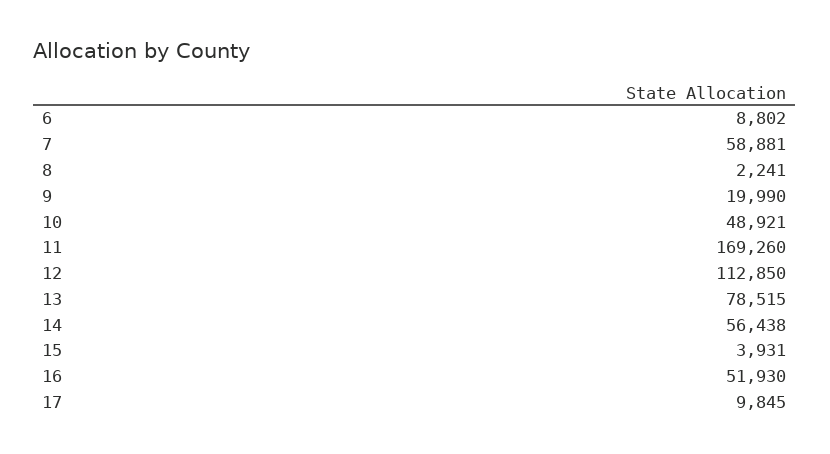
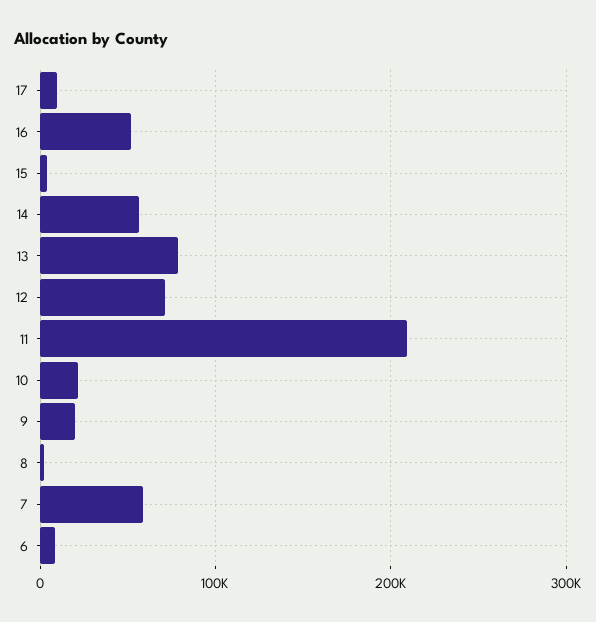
10: 48921 -> 20000
11: 169260 -> 210000
12: 112850 -> 70000

